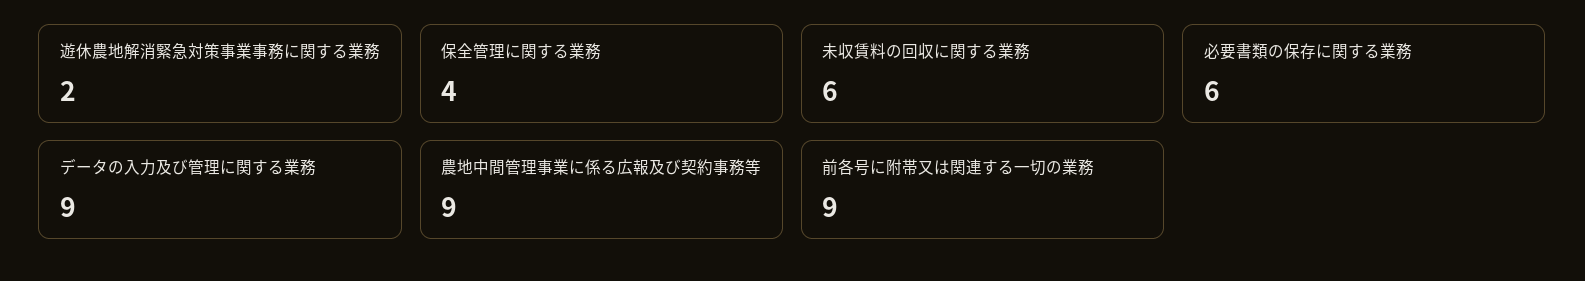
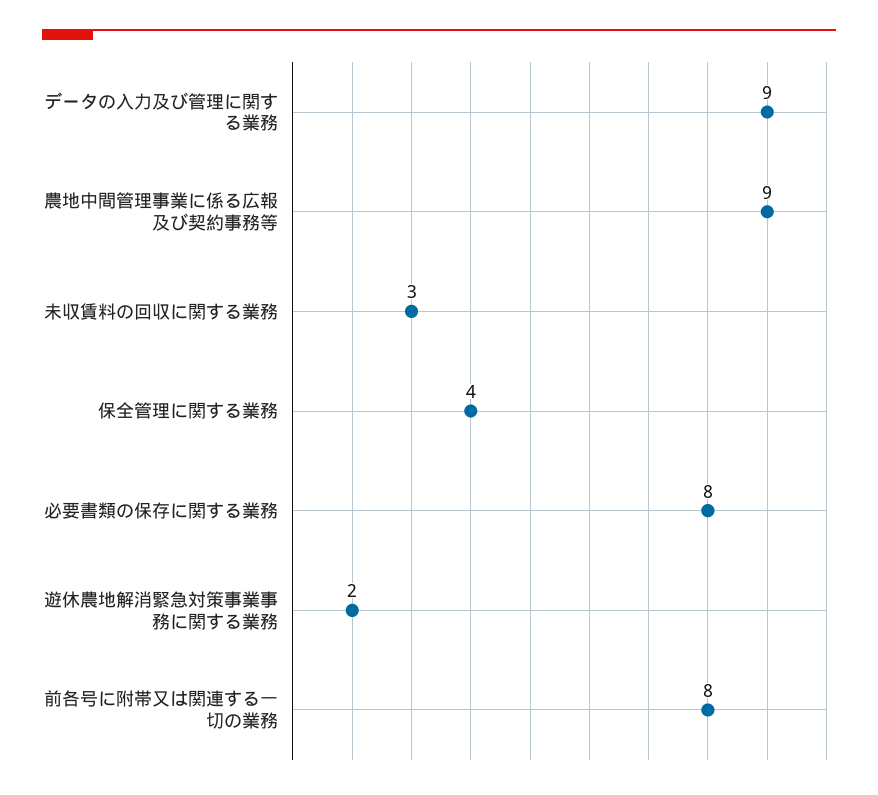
未収賃料の回収に関する業務: 6 -> 3
必要書類の保存に関する業務: 6 -> 8
前各号に附帯又は関連する一切の業務: 9 -> 8

